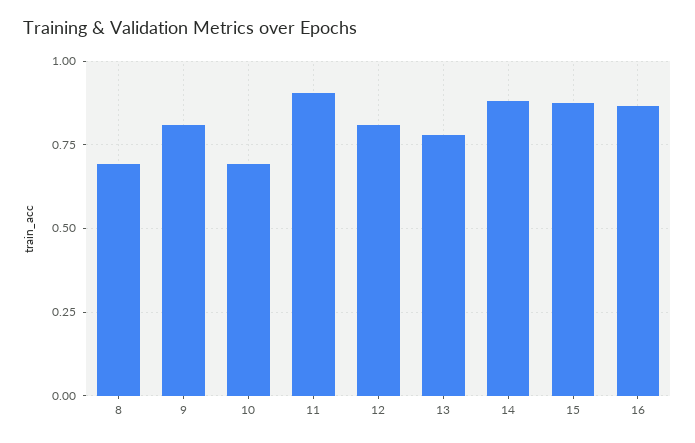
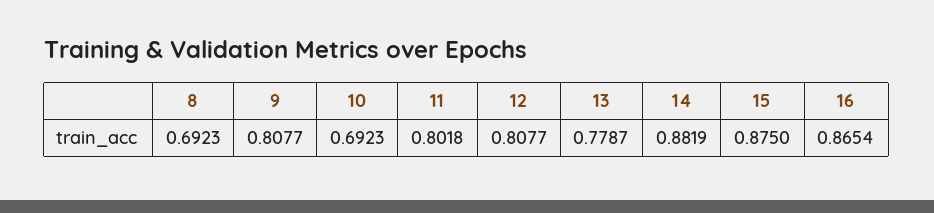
11: 0.9 -> 0.8018

